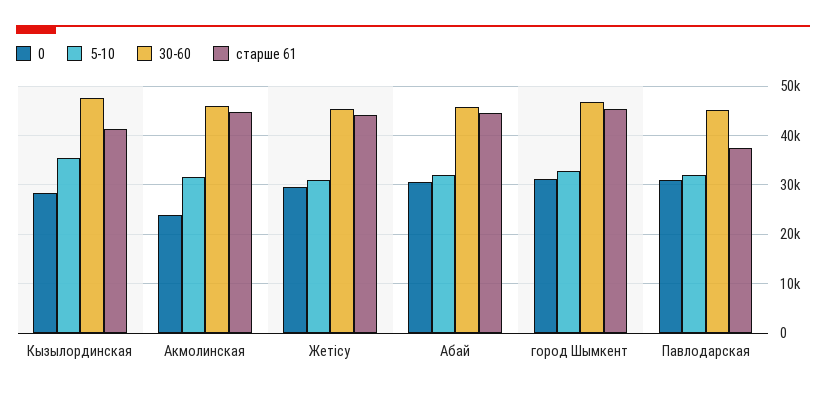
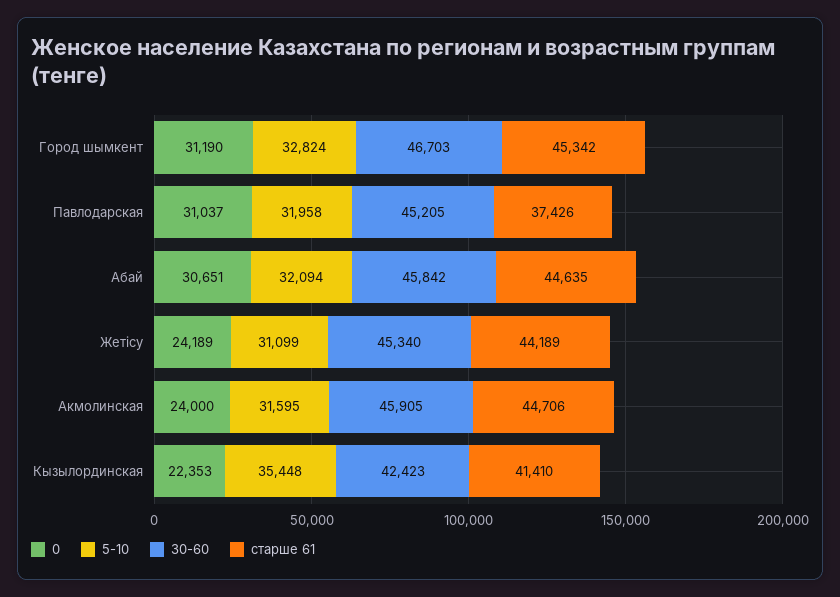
0, Кызылординская: 28000 -> 22353
30-60, Кызылординская: 48000 -> 42423
0, Жетісу: 30000 -> 24189

